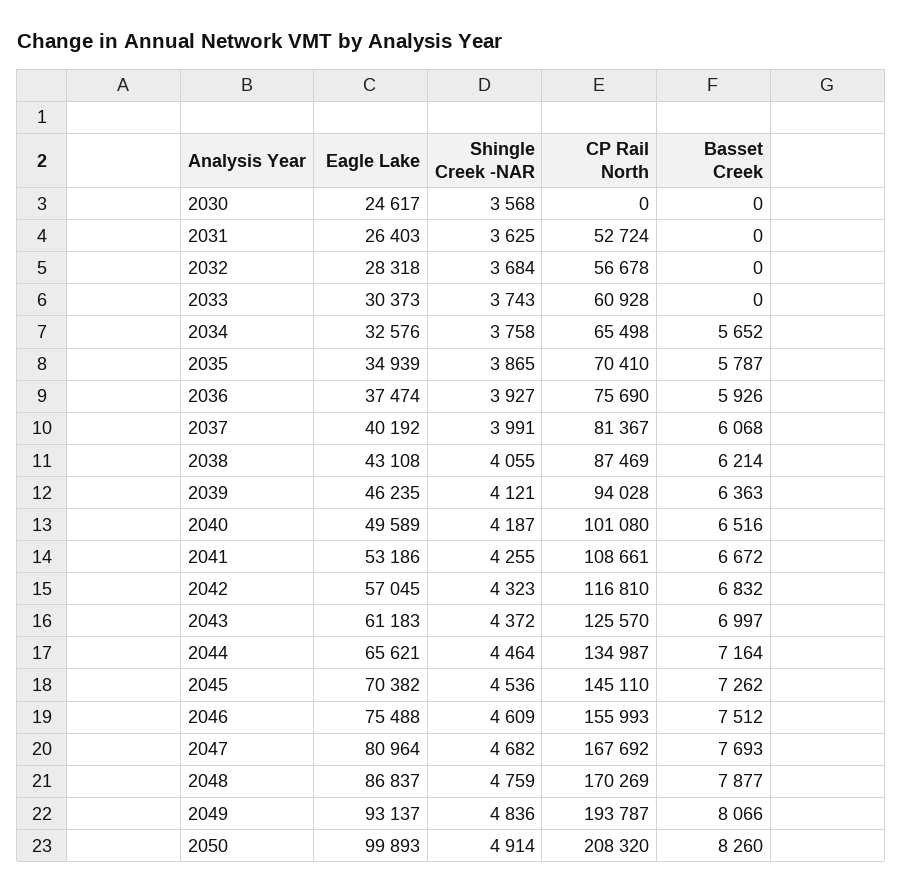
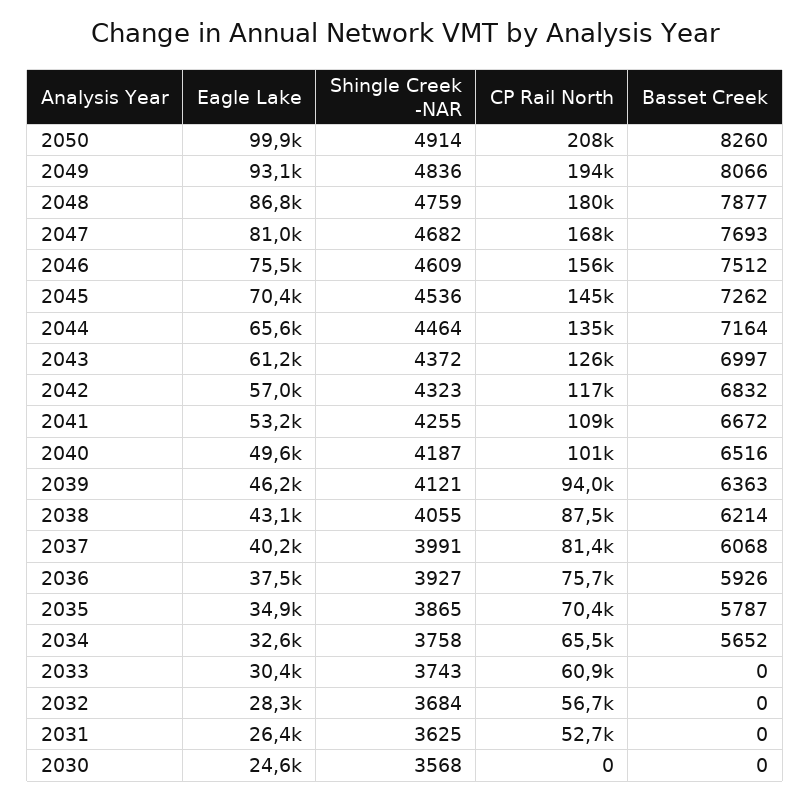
CP Rail North, 2048: 170269 -> 180000

